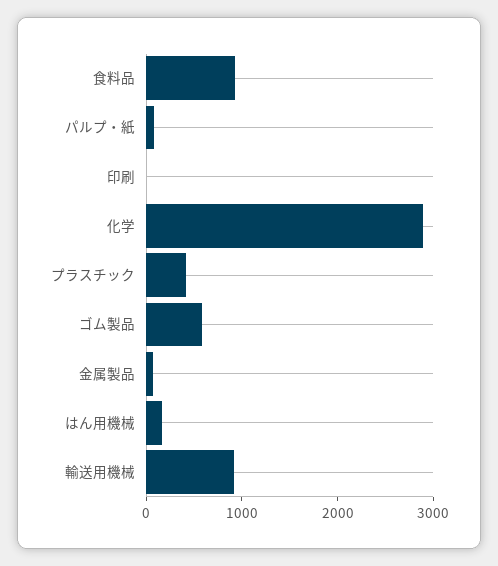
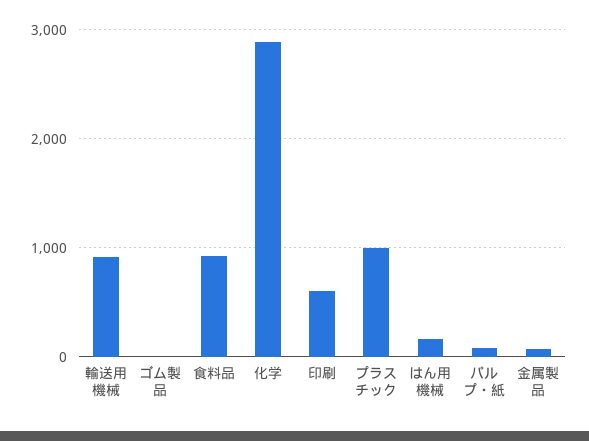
印刷: 0 -> 600
プラスチック: 400 -> 1000
ゴム製品: 600 -> 0

